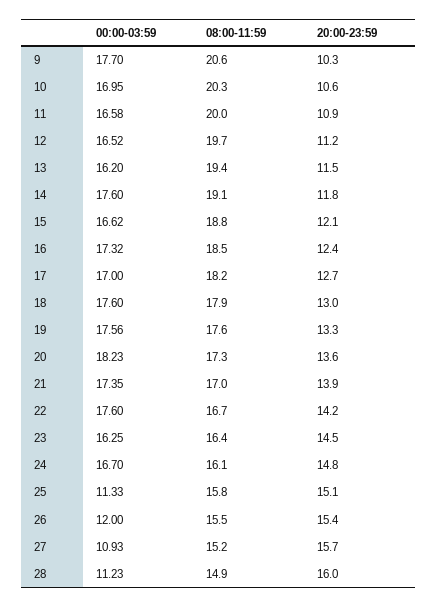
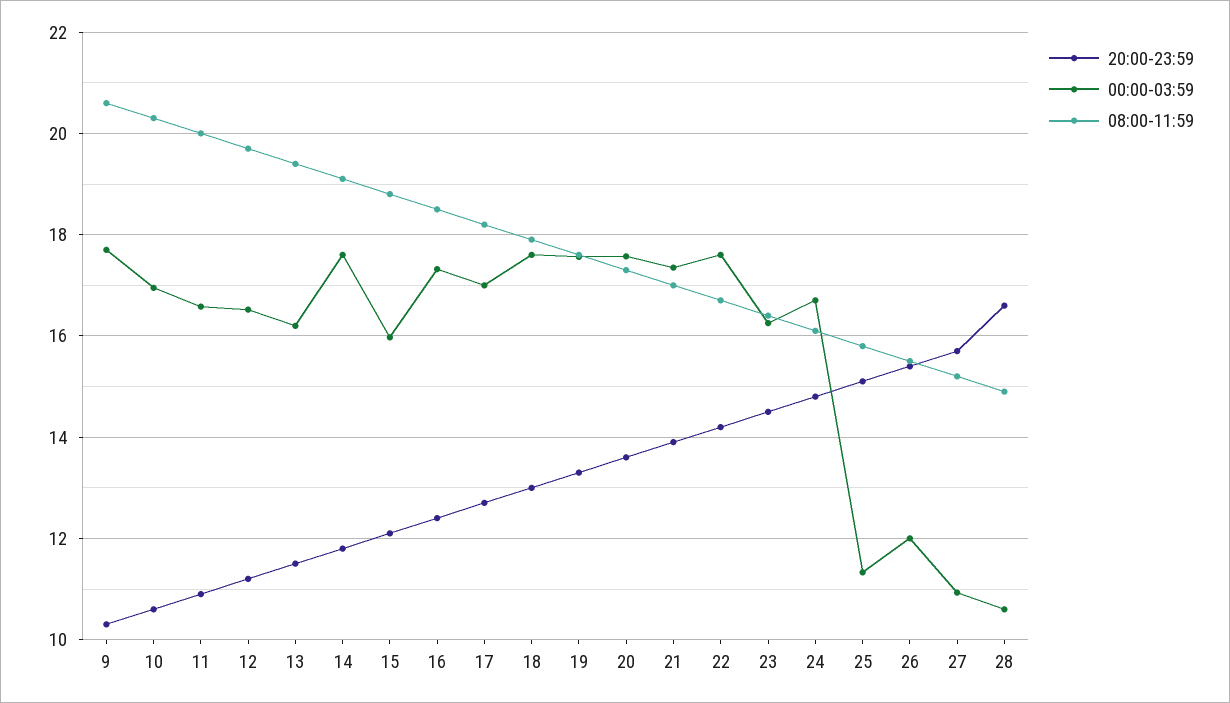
00:00-03:59, 15: 16.62 -> 16
00:00-03:59, 20: 18.23 -> 17.6
00:00-03:59, 28: 11.23 -> 10.6
20:00-23:59, 28: 16 -> 16.6

